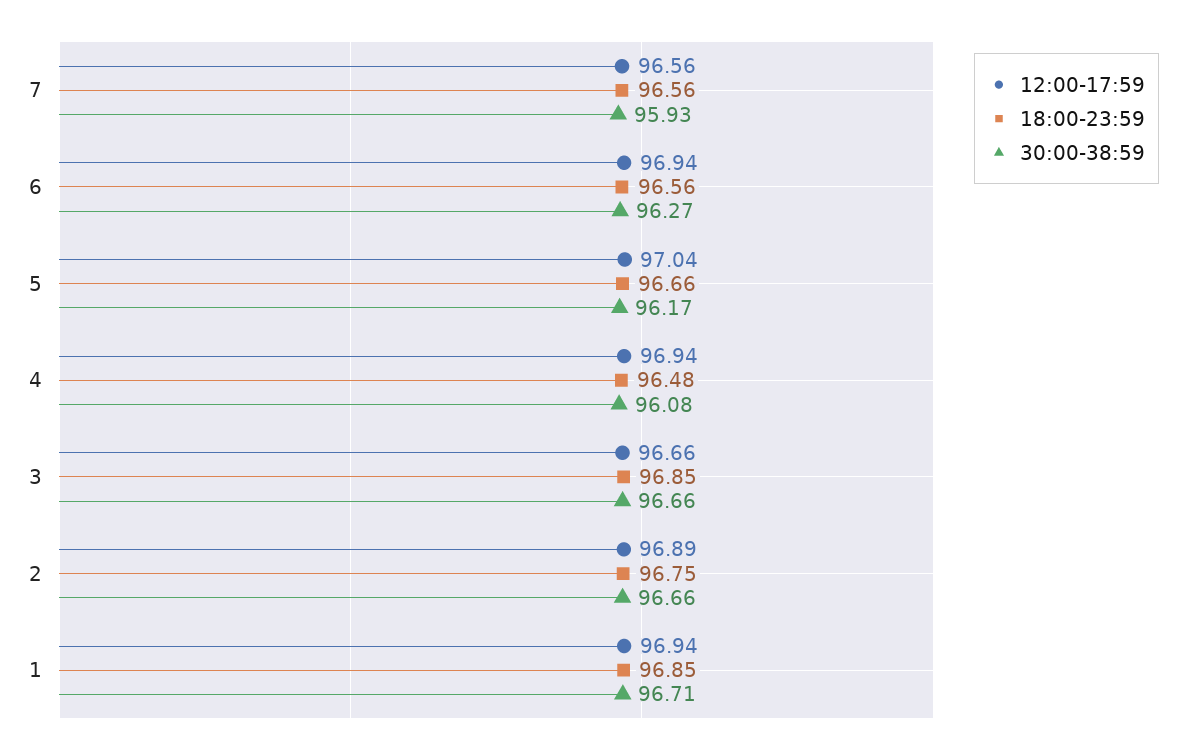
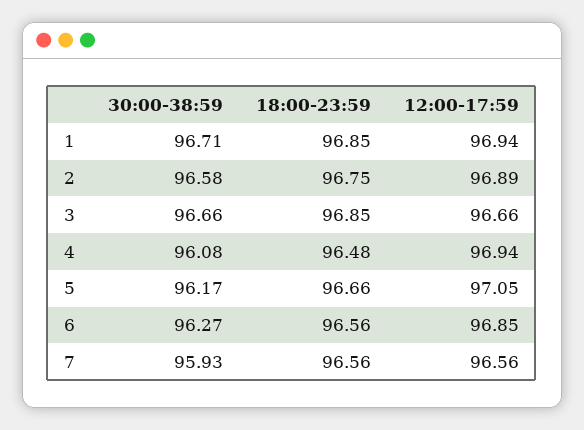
12:00-17:59, 6: 96.94 -> 96.85
12:00-17:59, 5: 97.04 -> 97.05
30:00-38:59, 2: 96.66 -> 96.58

